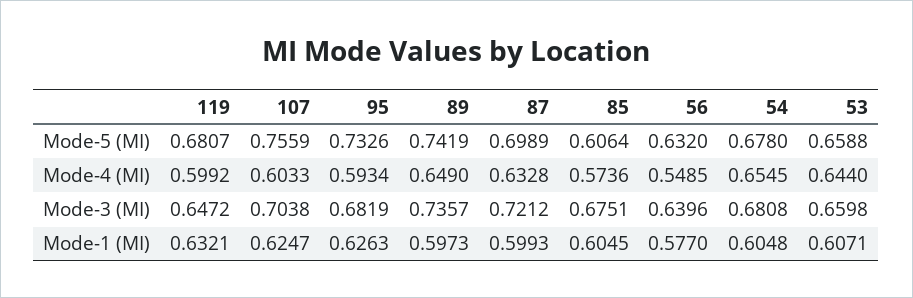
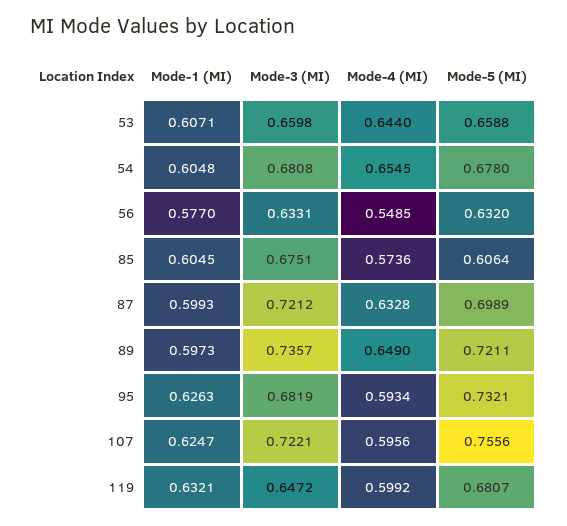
107, Mode-5 (MI): 0.7559 -> 0.7556
95, Mode-5 (MI): 0.7326 -> 0.7321
89, Mode-5 (MI): 0.7419 -> 0.7211
107, Mode-4 (MI): 0.6033 -> 0.5956
107, Mode-3 (MI): 0.7038 -> 0.7221
56, Mode-3 (MI): 0.6396 -> 0.6331

